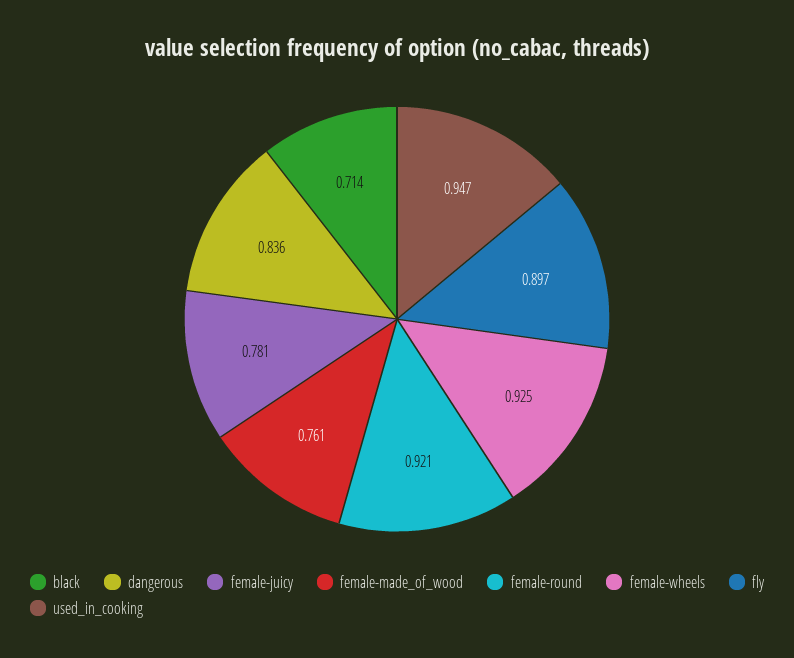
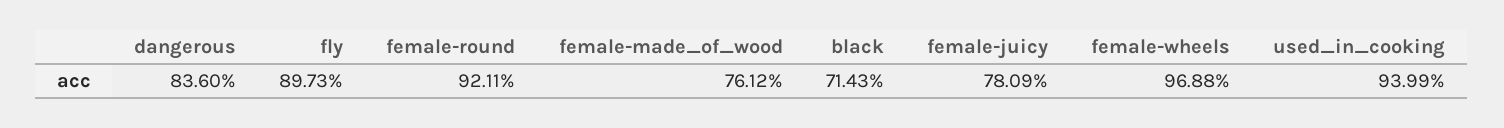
female-wheels: 0.925 -> 0.9688
used_in_cooking: 0.947 -> 0.9399

